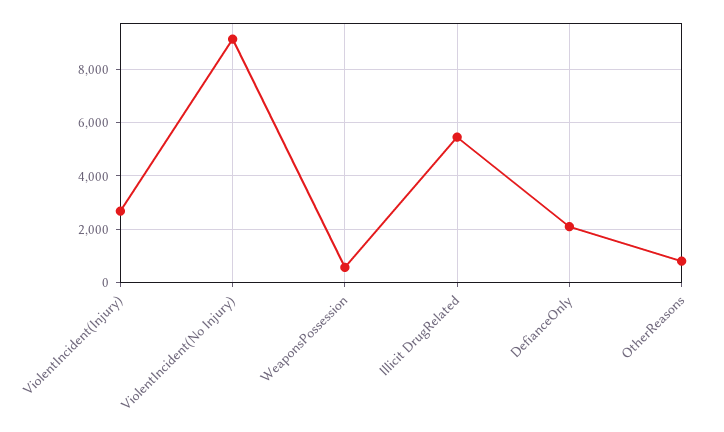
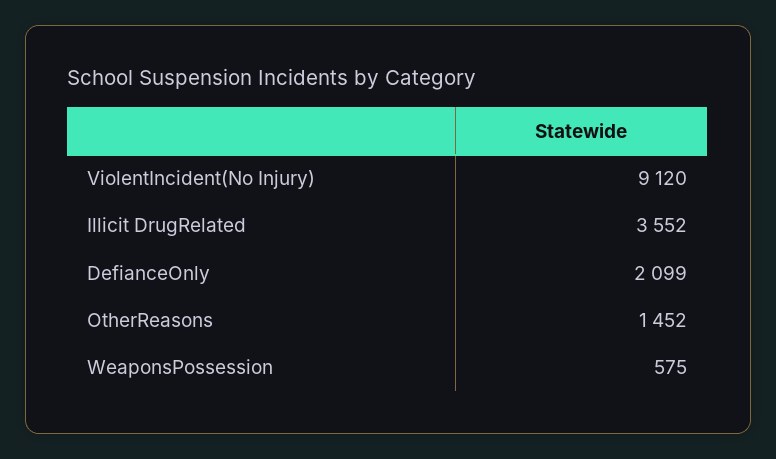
ViolentIncident(Injury): 2750 -> none
Illicit DrugRelated: 5500 -> 3552
OtherReasons: 750 -> 1452

